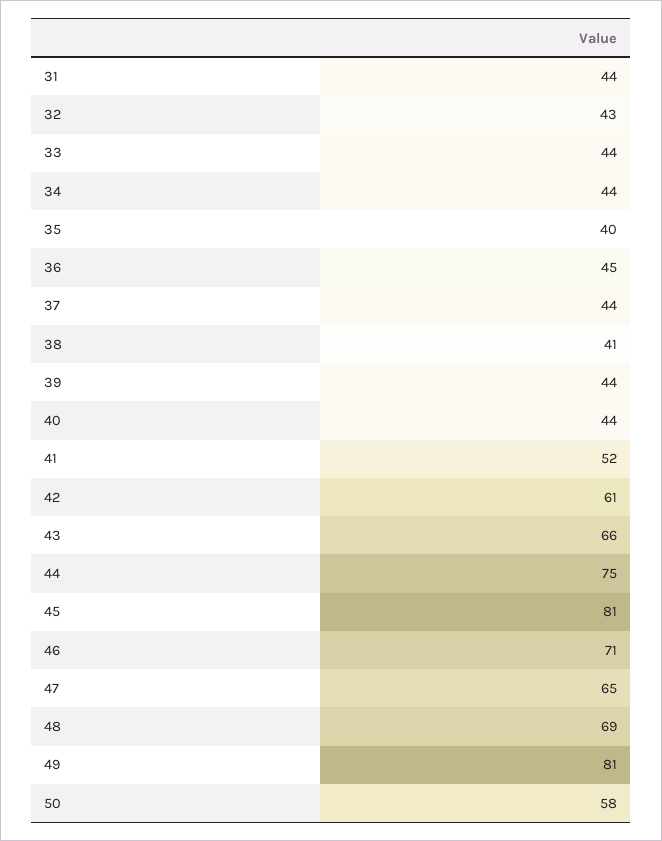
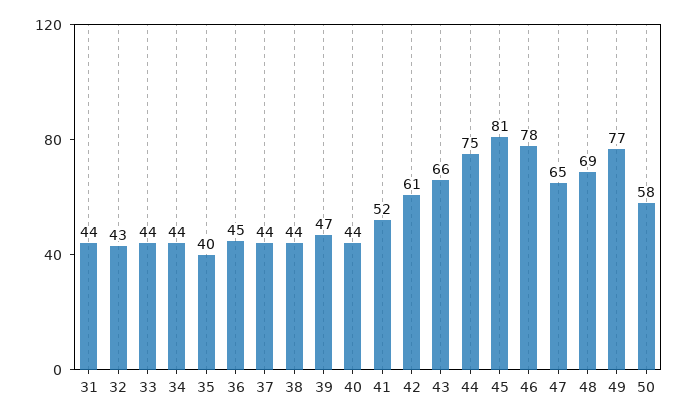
38: 41 -> 44
39: 44 -> 47
46: 71 -> 78
49: 81 -> 77

